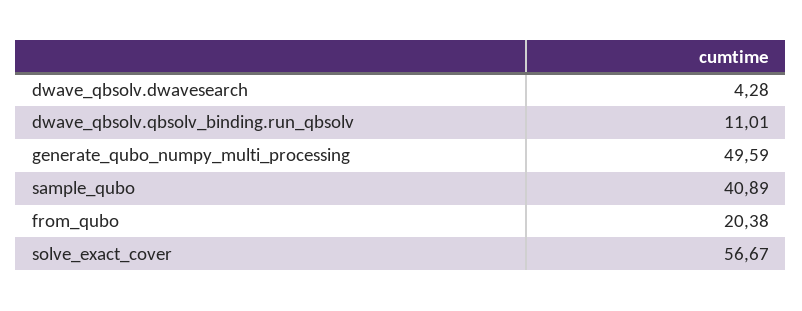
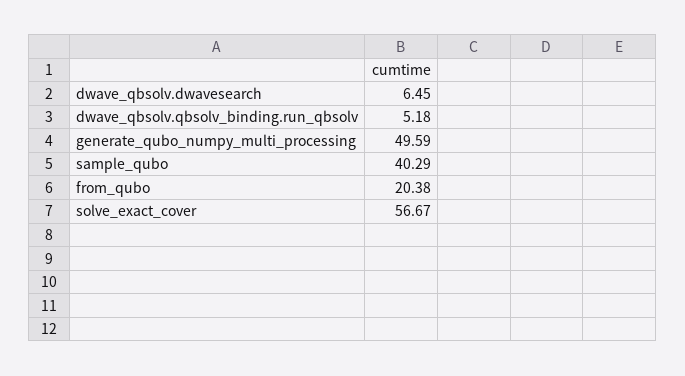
dwave_qbsolv.dwavesearch: 4.28 -> 6.45
dwave_qbsolv.qbsolv_binding.run_qbsolv: 11.01 -> 5.18
sample_qubo: 40.89 -> 40.29

